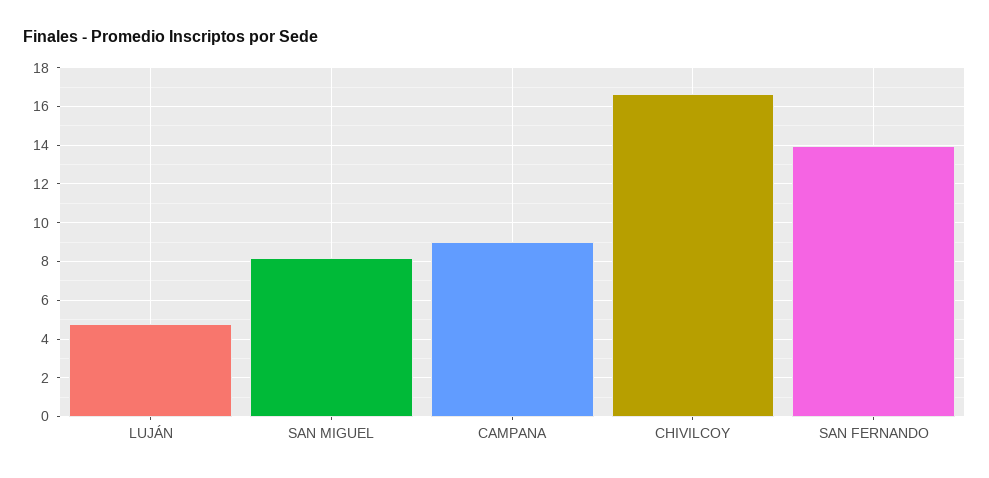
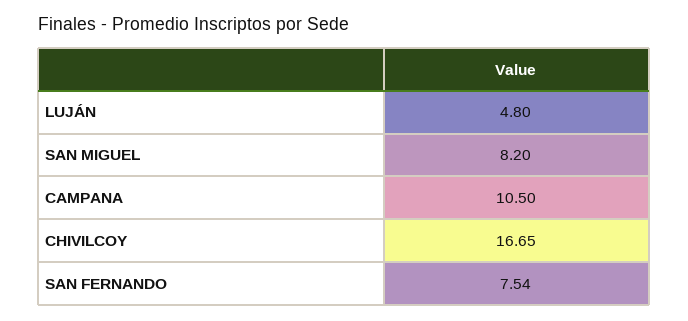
CAMPANA: 9 -> 10.5
SAN FERNANDO: 14 -> 7.54

